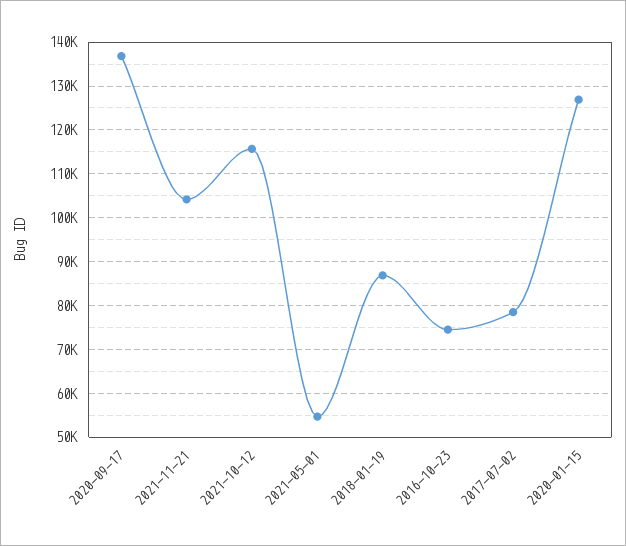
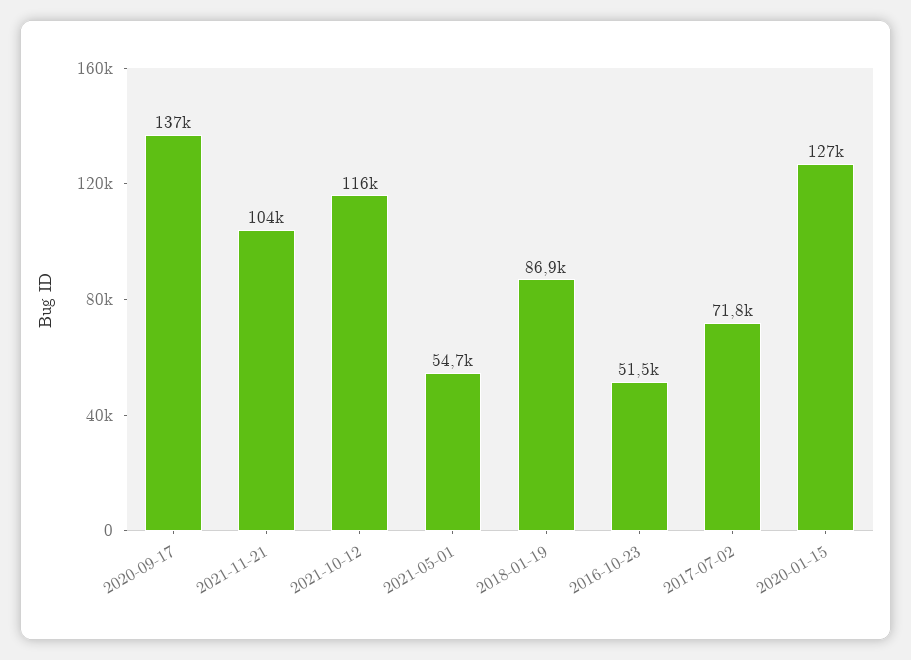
2016-10-23: 74000 -> 51500
2017-07-02: 78000 -> 71800

